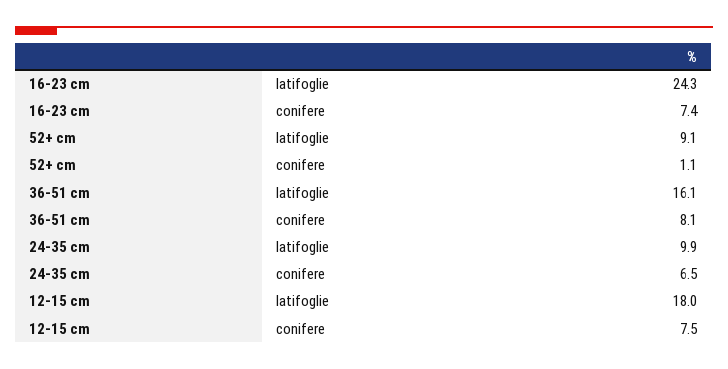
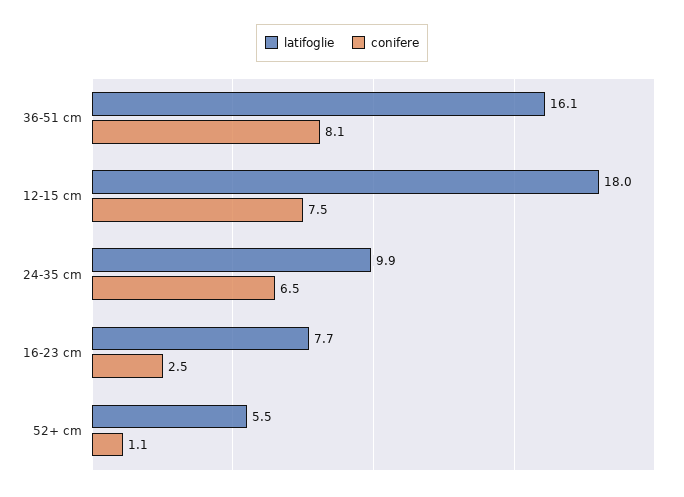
latifoglie, 16-23 cm: 24.3 -> 7.7
conifere, 16-23 cm: 7.4 -> 2.5
latifoglie, 52+ cm: 9.1 -> 5.5

